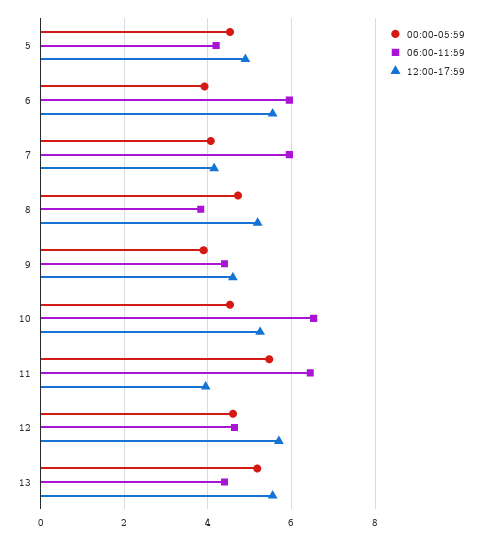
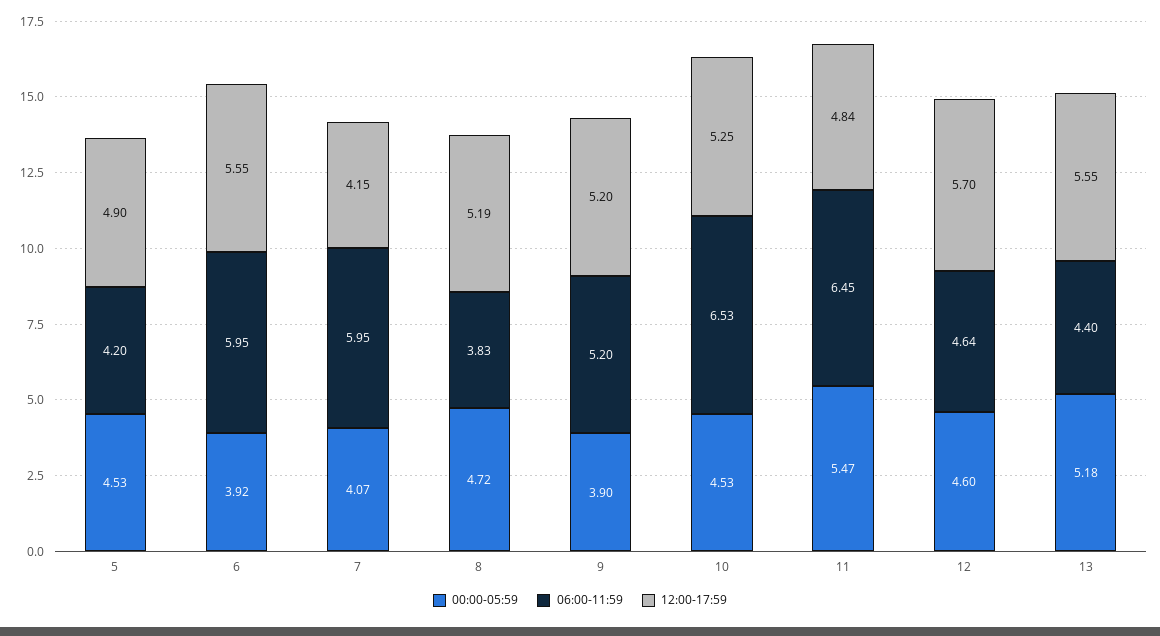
06:00-11:59, 9: 4.4 -> 5.2
12:00-17:59, 9: 4.6 -> 5.2
12:00-17:59, 11: 4 -> 4.84

